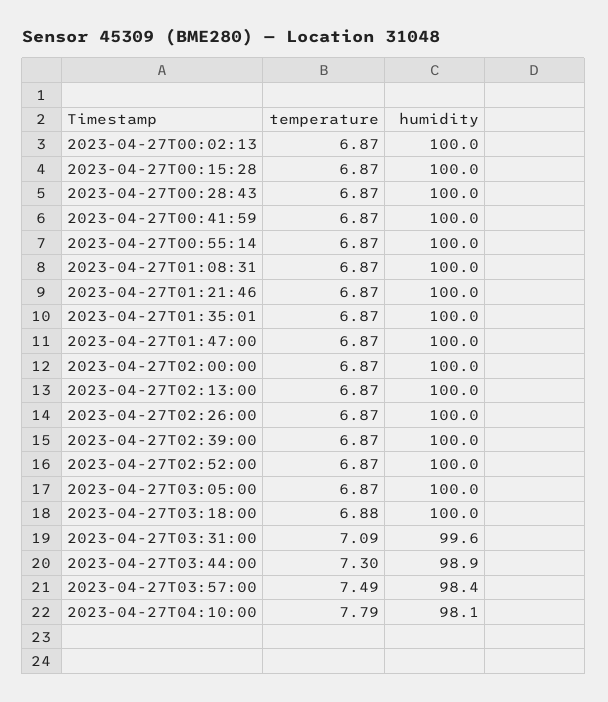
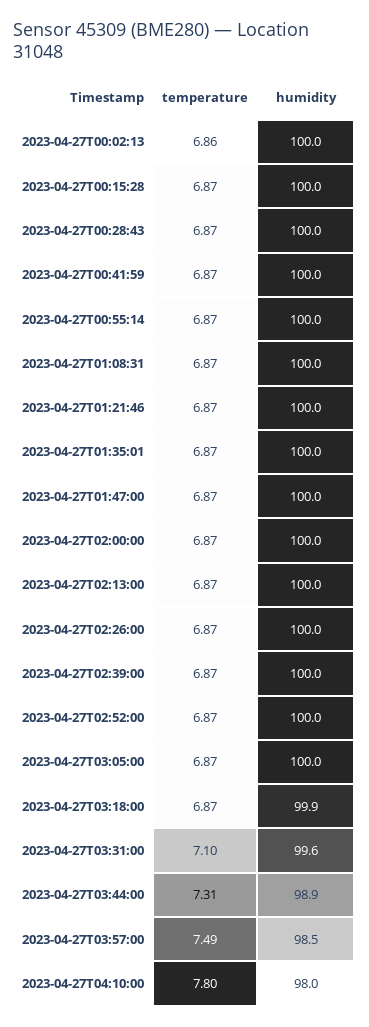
temperature, 2023-04-27T00:02:13: 6.87 -> 6.86
temperature, 2023-04-27T03:18:00: 6.88 -> 6.87
humidity, 2023-04-27T03:18:00: 100 -> 99.9
temperature, 2023-04-27T03:31:00: 7.09 -> 7.1
temperature, 2023-04-27T03:44:00: 7.3 -> 7.31
humidity, 2023-04-27T03:57:00: 98.4 -> 98.5
temperature, 2023-04-27T04:10:00: 7.79 -> 7.8
humidity, 2023-04-27T04:10:00: 98.1 -> 98

